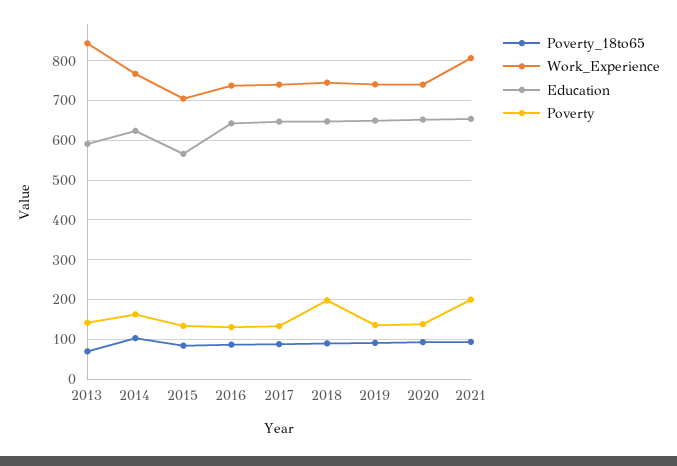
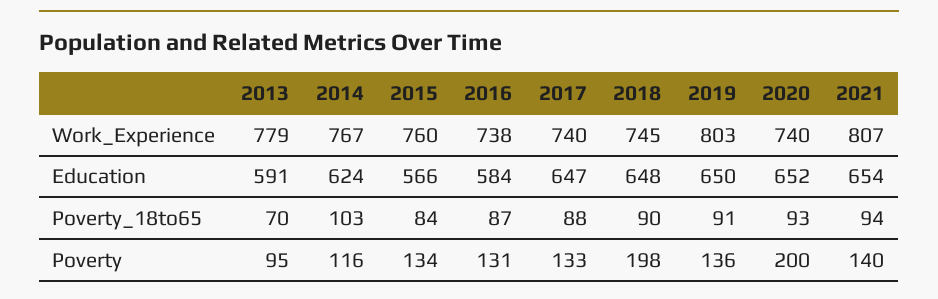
Work_Experience, 2013: 840 -> 779
Poverty, 2013: 140 -> 95
Poverty, 2014: 160 -> 116
Work_Experience, 2015: 700 -> 760
Education, 2016: 640 -> 584
Work_Experience, 2019: 740 -> 803
Poverty, 2020: 140 -> 200
Poverty, 2021: 200 -> 140

